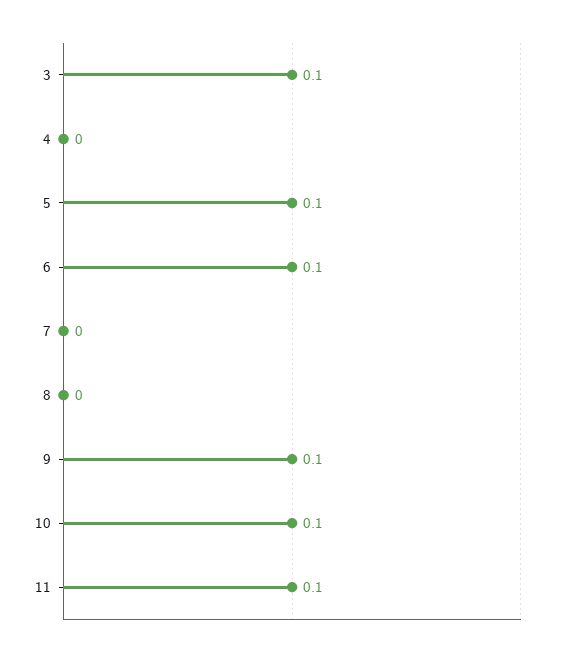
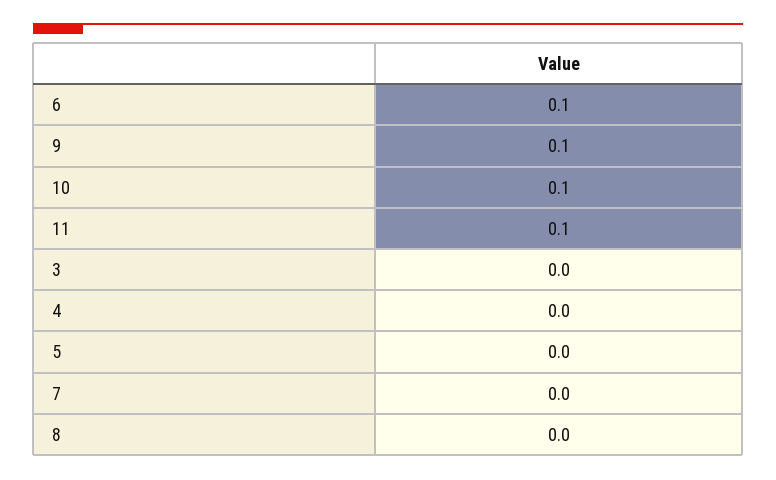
3: 0.1 -> 0
5: 0.1 -> 0

